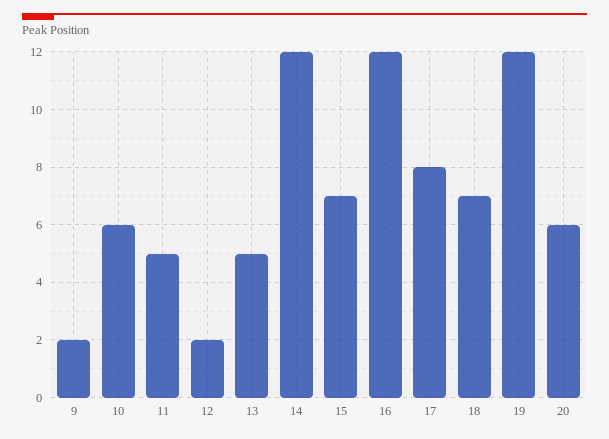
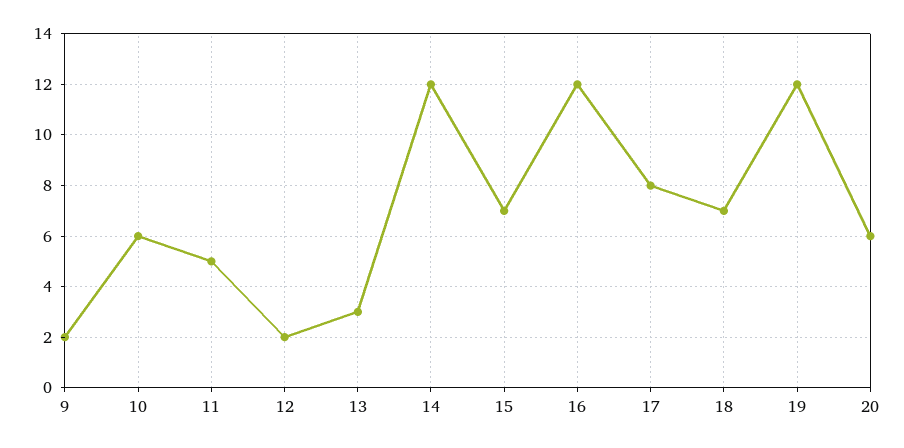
13: 5 -> 3

